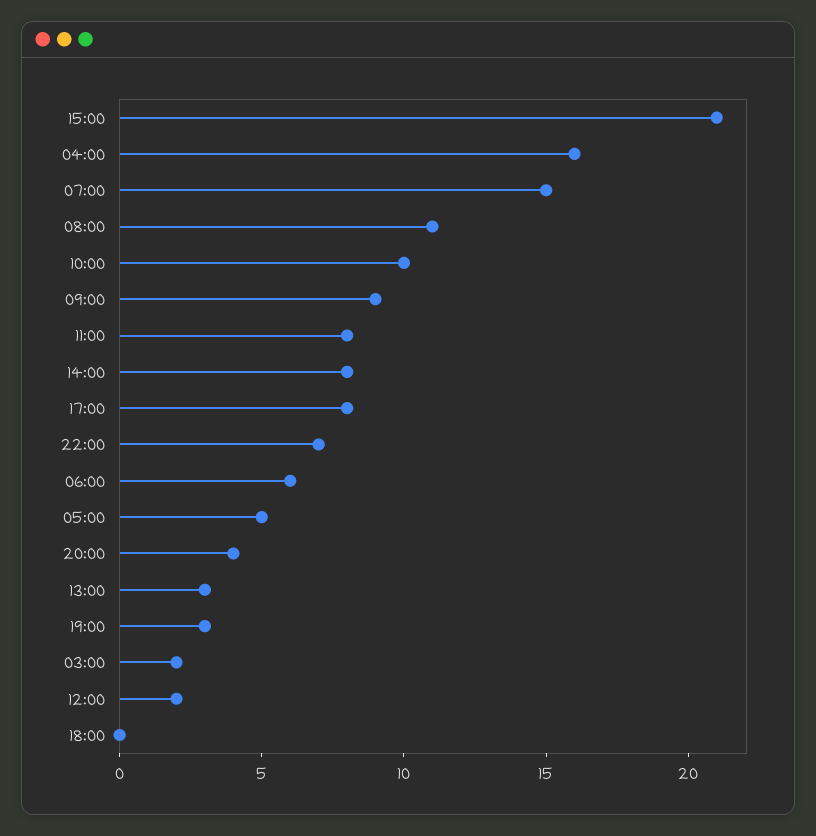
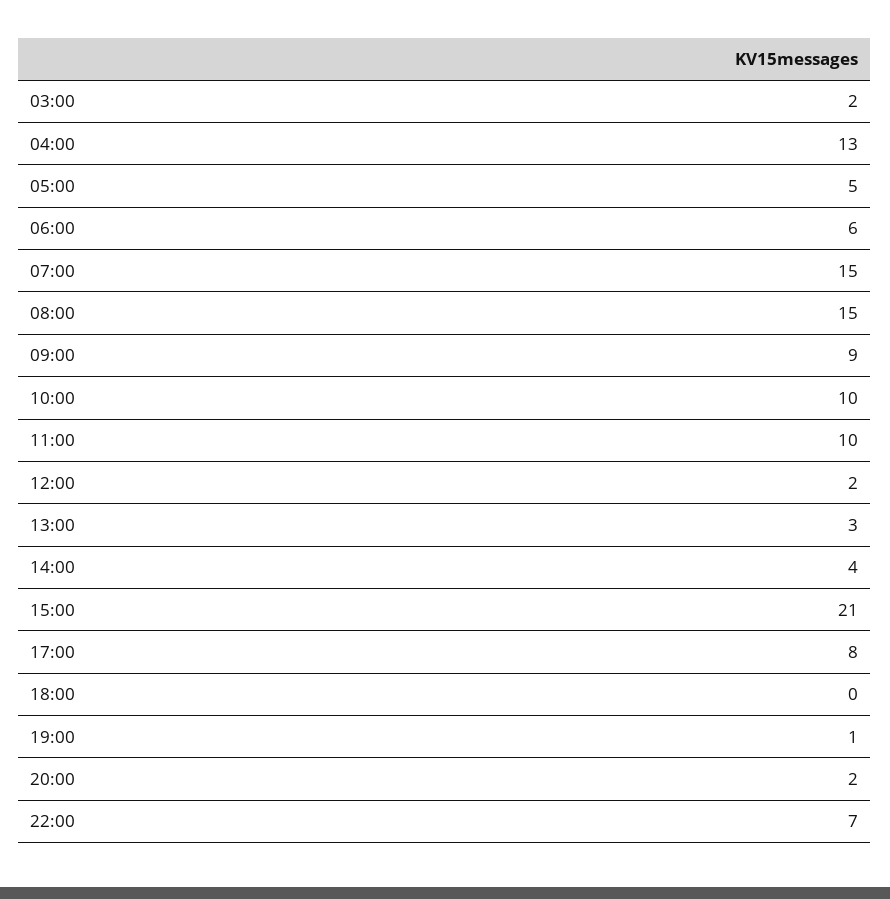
04:00: 16 -> 13
08:00: 11 -> 15
11:00: 8 -> 10
14:00: 8 -> 4
20:00: 4 -> 2
19:00: 3 -> 1

